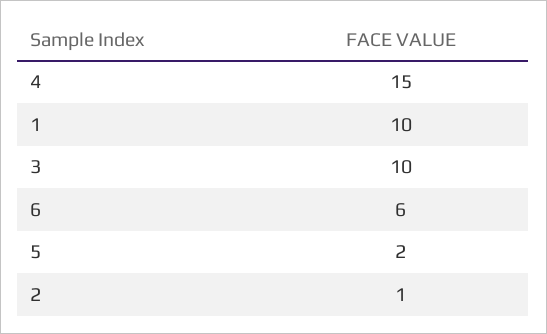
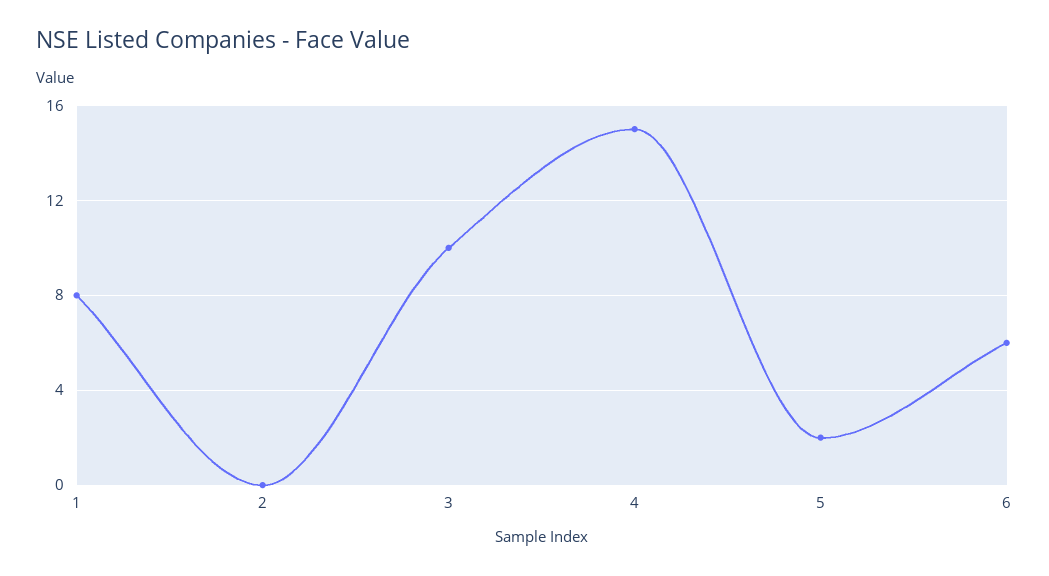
1: 10 -> 8
2: 1 -> 0

